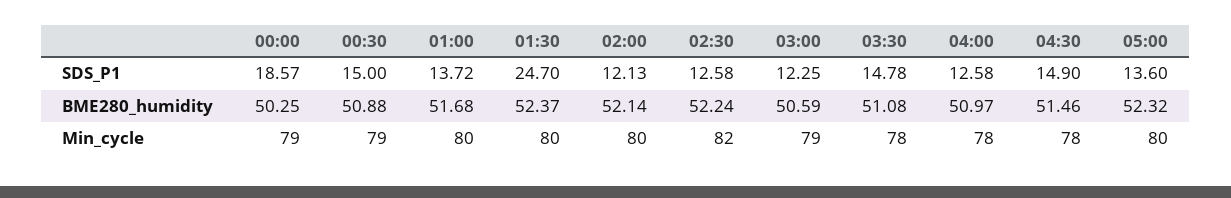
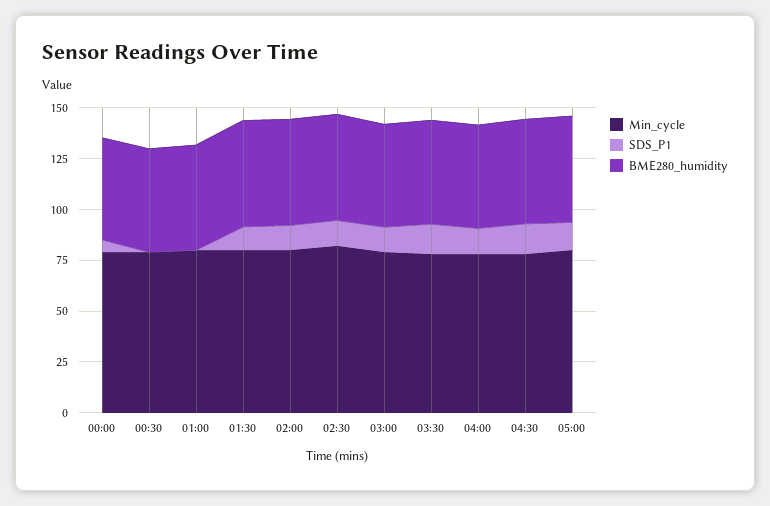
SDS_P1, 00:00: 18.57 -> 5
SDS_P1, 00:30: 15 -> 0
SDS_P1, 01:00: 13.72 -> 0
SDS_P1, 01:30: 24.7 -> 10

